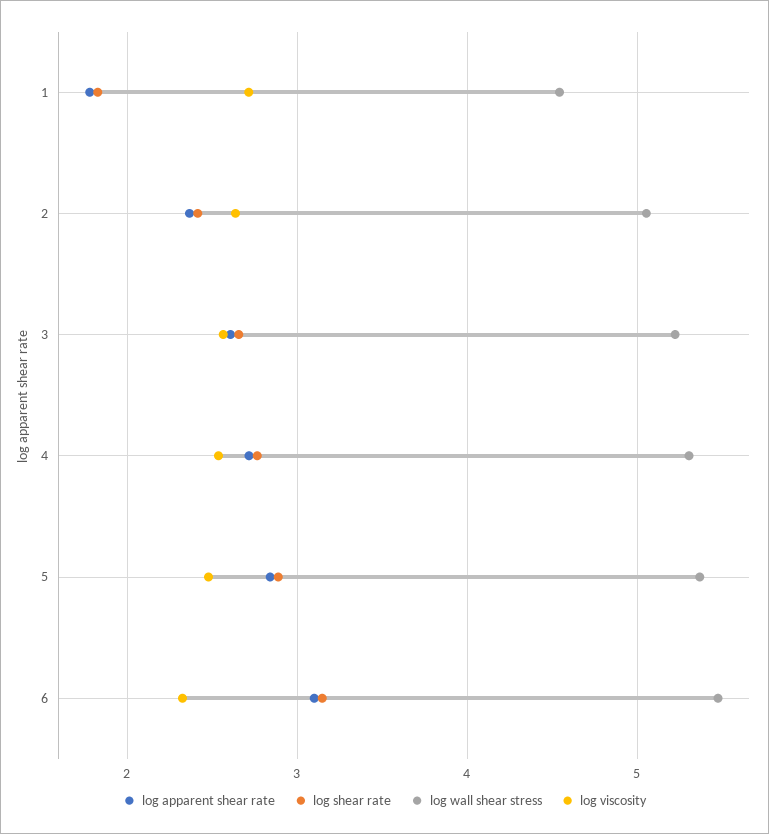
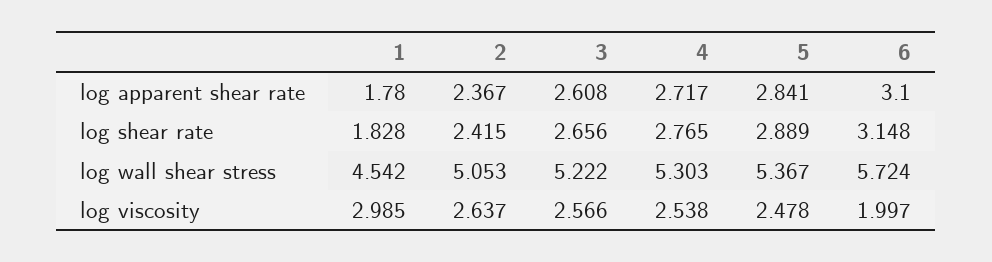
log viscosity, 1: 2.7 -> 2.985
log wall shear stress, 6: 5.5 -> 5.724
log viscosity, 6: 2.3 -> 1.997

